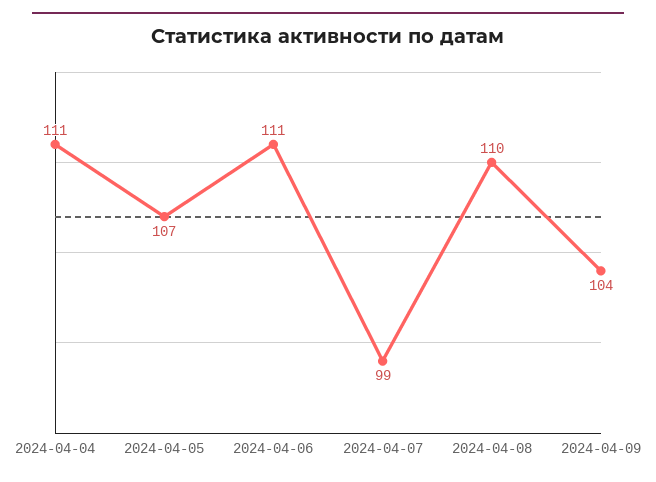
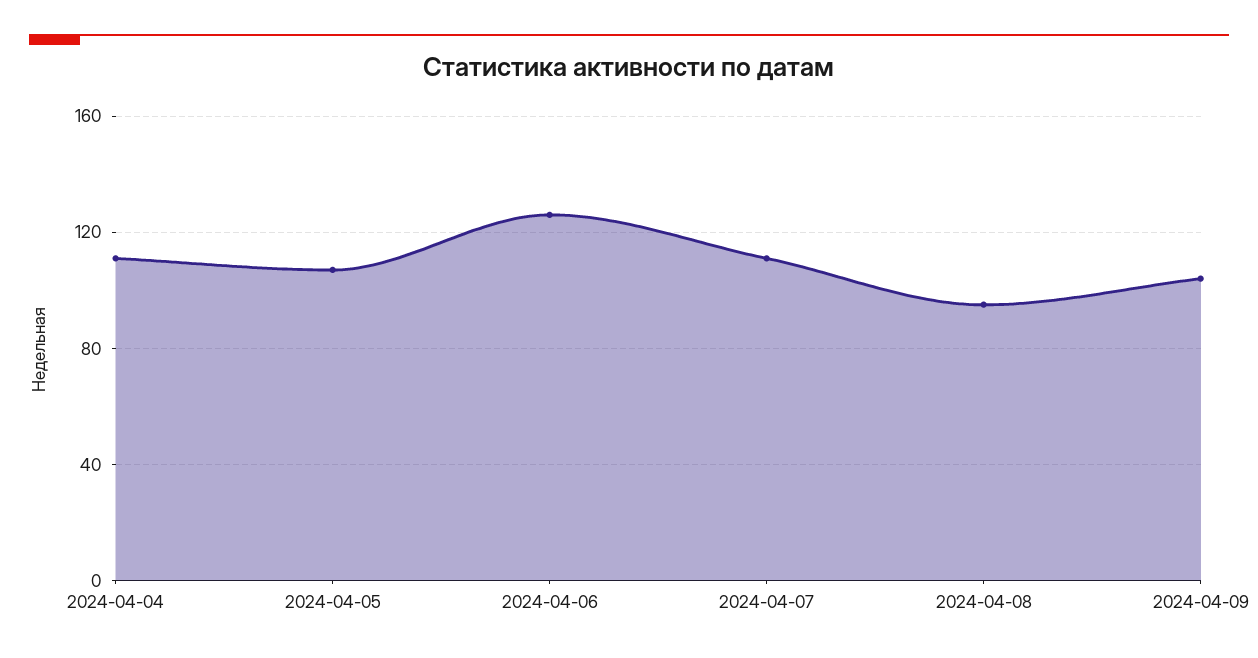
2024-04-06: 111 -> 125
2024-04-07: 99 -> 110
2024-04-08: 110 -> 95

